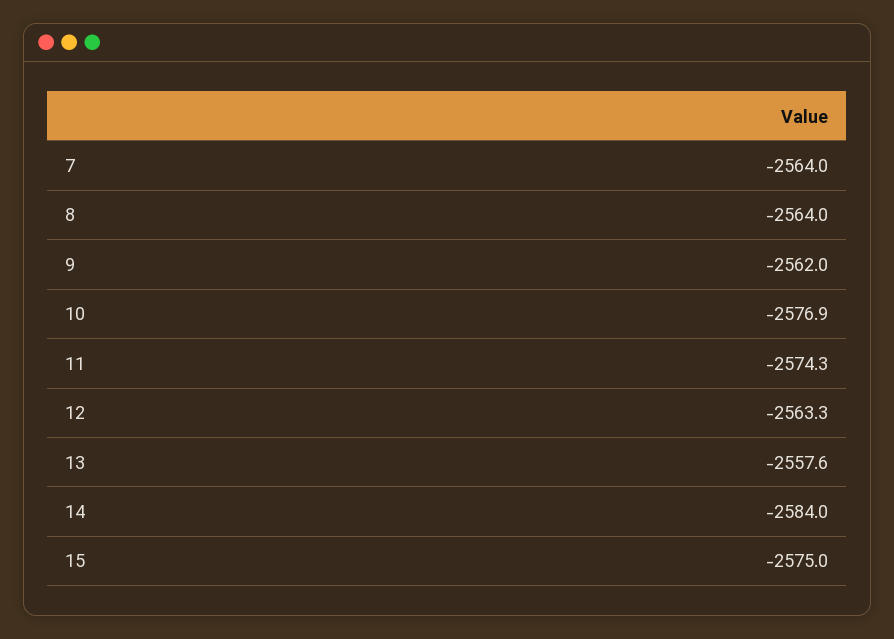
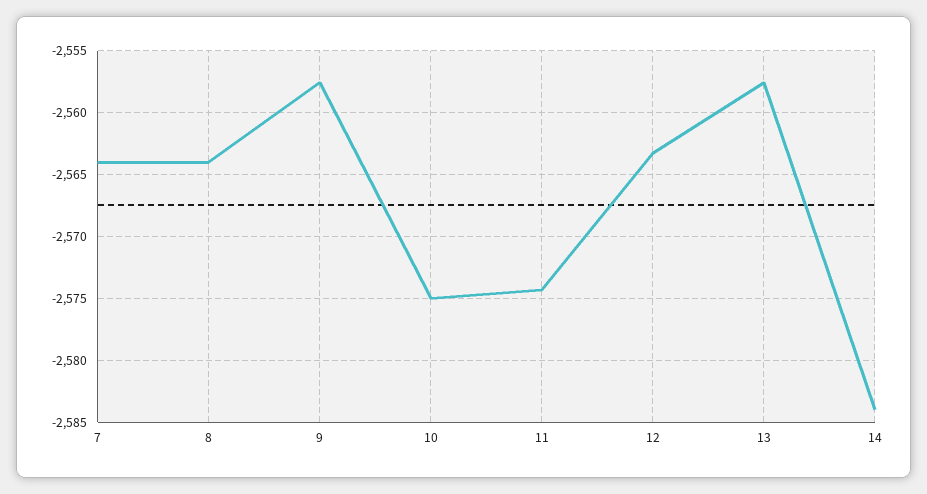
9: -2562 -> -2557.5
10: -2576.9 -> -2575
15: -2575 -> none

